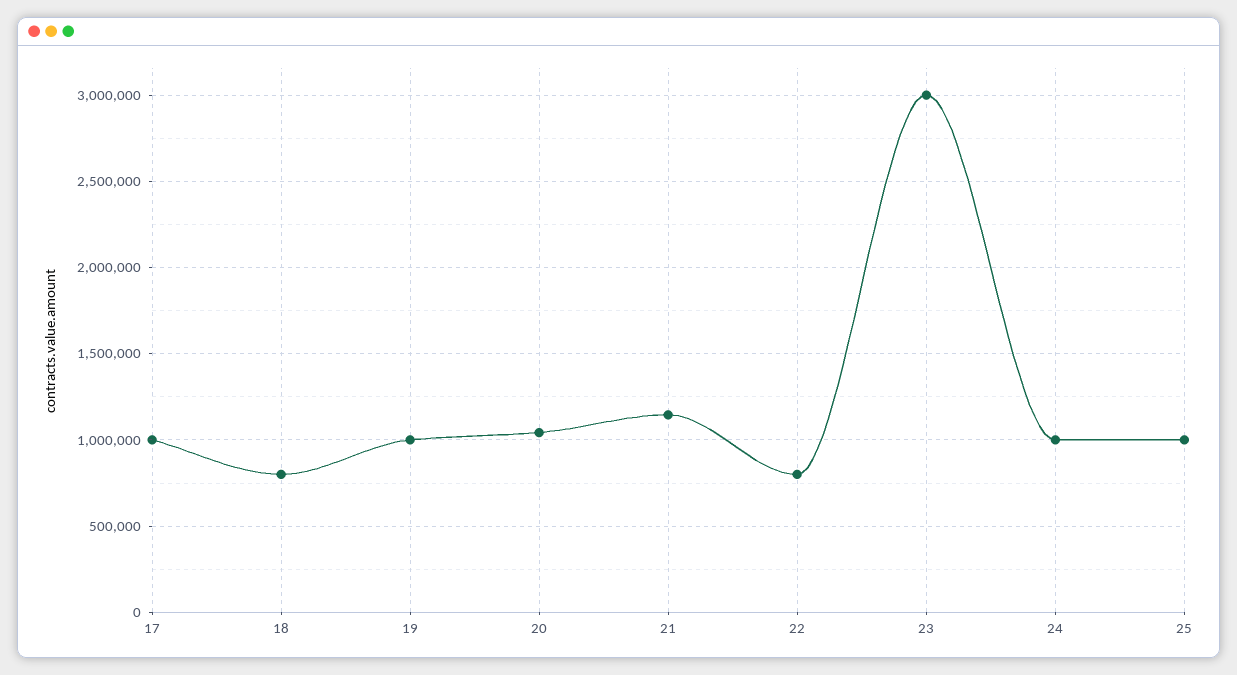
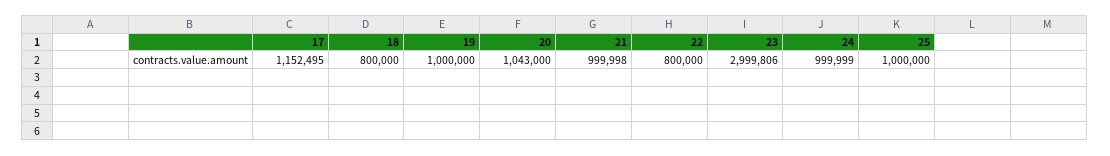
17: 1000000 -> 1152495
21: 1150000 -> 999998

